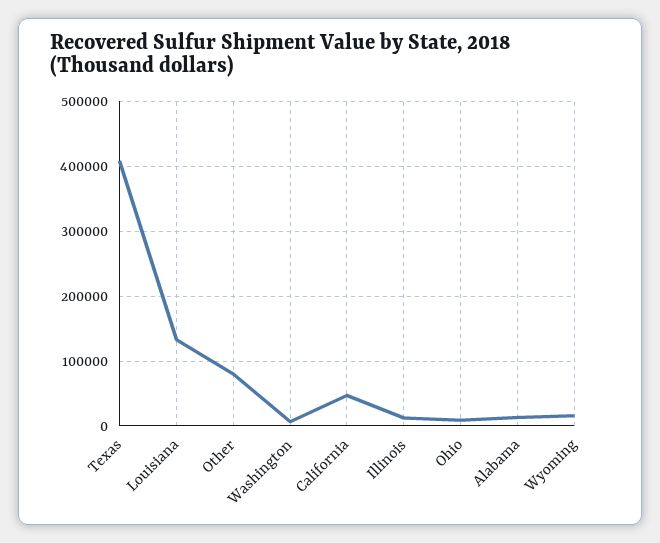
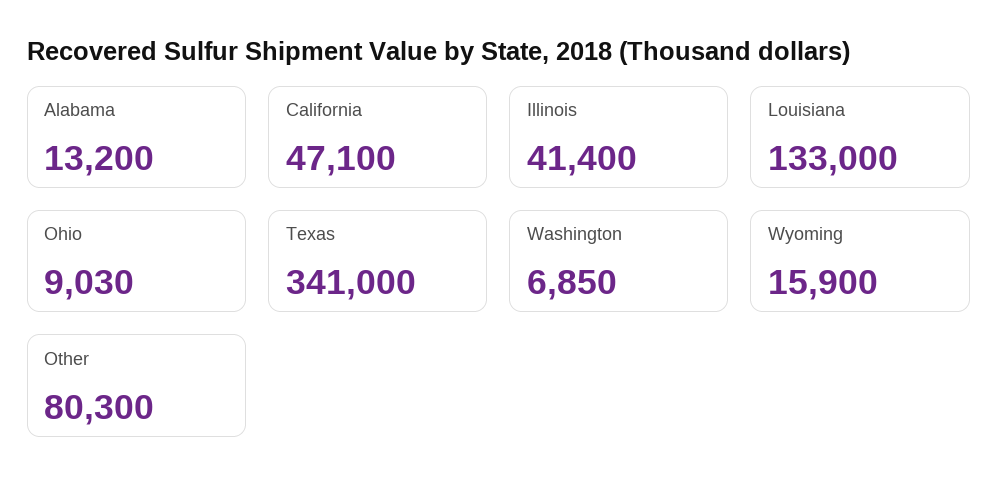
Texas: 410000 -> 341000
Illinois: 10000 -> 41400

